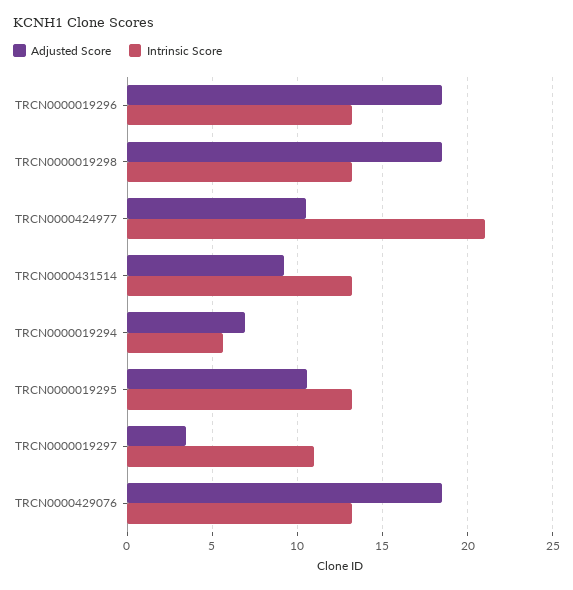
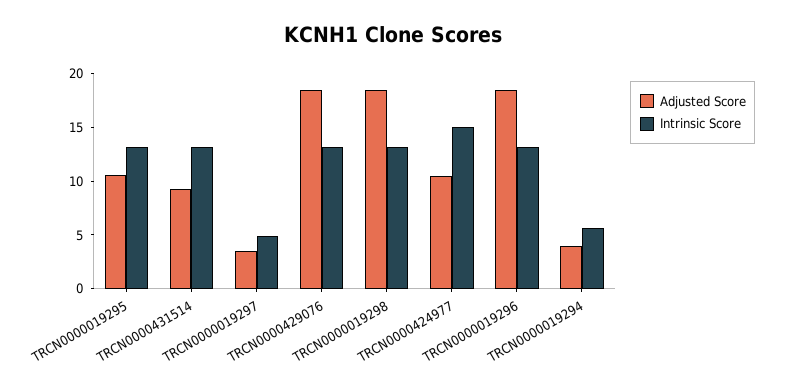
Intrinsic Score, TRCN0000424977: 21 -> 15
Adjusted Score, TRCN0000019294: 7 -> 4
Intrinsic Score, TRCN0000019297: 11 -> 5

